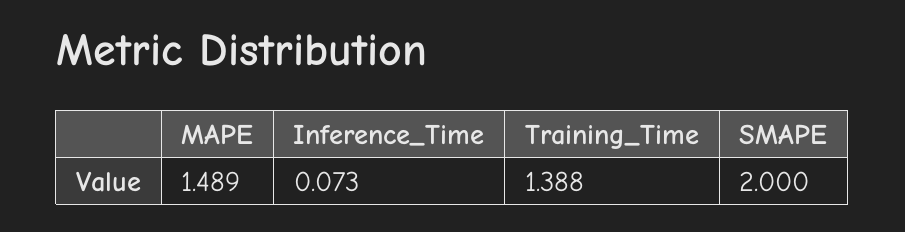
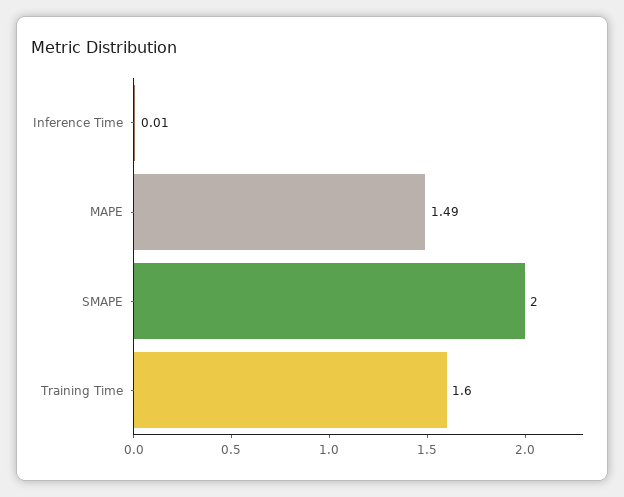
Inference_Time: 0.073 -> 0.01
Training_Time: 1.388 -> 1.6

